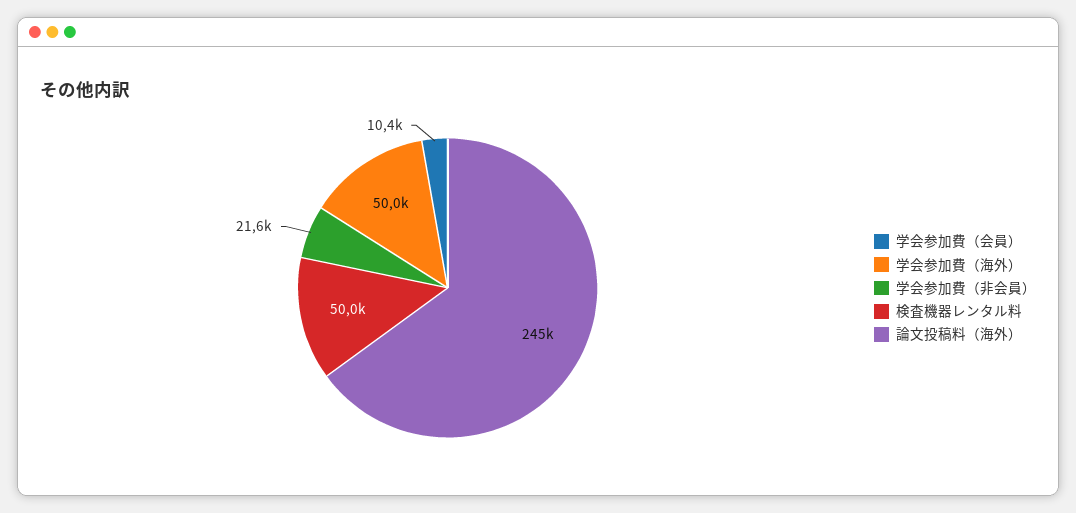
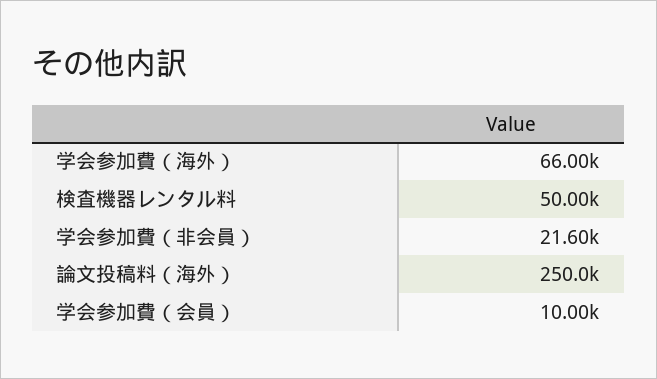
学会参加費（会員）: 10400 -> 10000
学会参加費（海外）: 50000 -> 66000
論文投稿料（海外）: 245000 -> 250000

